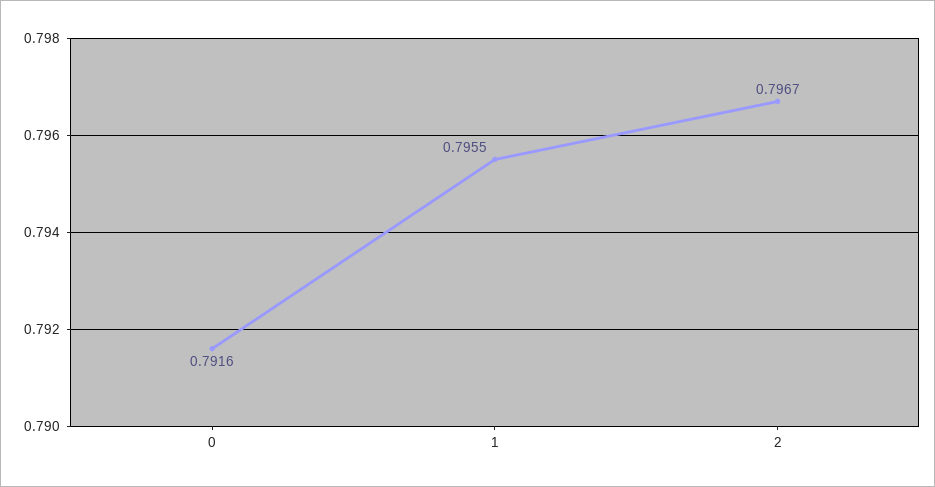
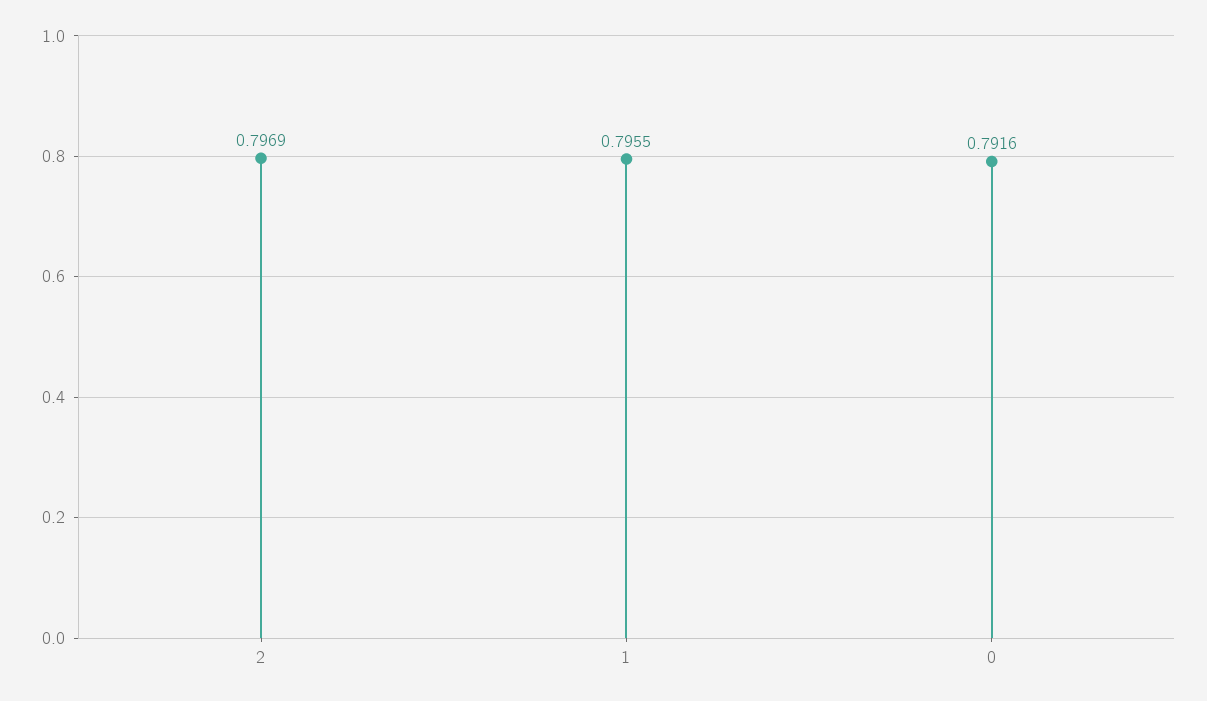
2: 0.7967 -> 0.7969

